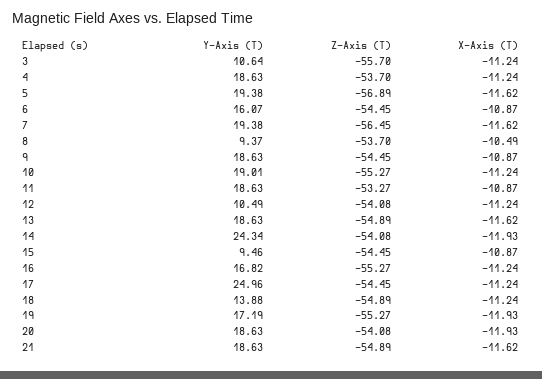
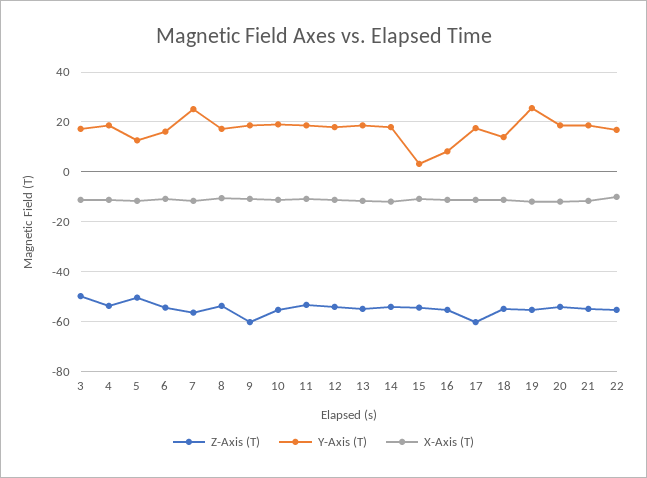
Y-Axis (T), 3: 10.64 -> 17.5
Z-Axis (T), 3: -55.7 -> -50
Y-Axis (T), 5: 19.38 -> 12.5
Z-Axis (T), 5: -56.89 -> -50
Y-Axis (T), 7: 19.38 -> 25
Y-Axis (T), 8: 9.37 -> 17.5
Z-Axis (T), 9: -54.45 -> -60
Y-Axis (T), 12: 10.49 -> 17.5
Y-Axis (T), 14: 24.34 -> 17.5
Y-Axis (T), 15: 9.46 -> 2.5
Y-Axis (T), 16: 16.82 -> 7.5
Y-Axis (T), 17: 24.96 -> 17.5
Z-Axis (T), 17: -54.45 -> -60
Y-Axis (T), 19: 17.19 -> 25
Z-Axis (T), 22: none -> -55
Y-Axis (T), 22: none -> 17.5
X-Axis (T), 22: none -> -10

